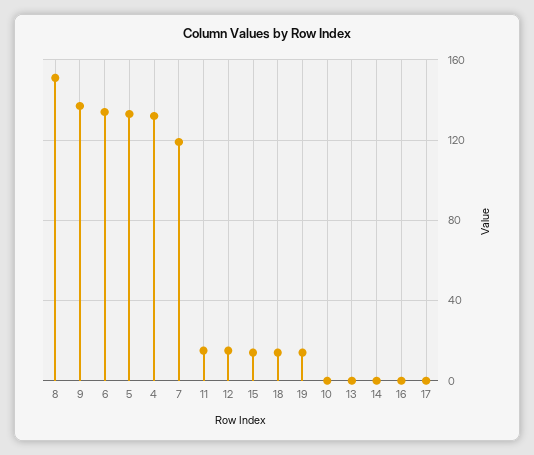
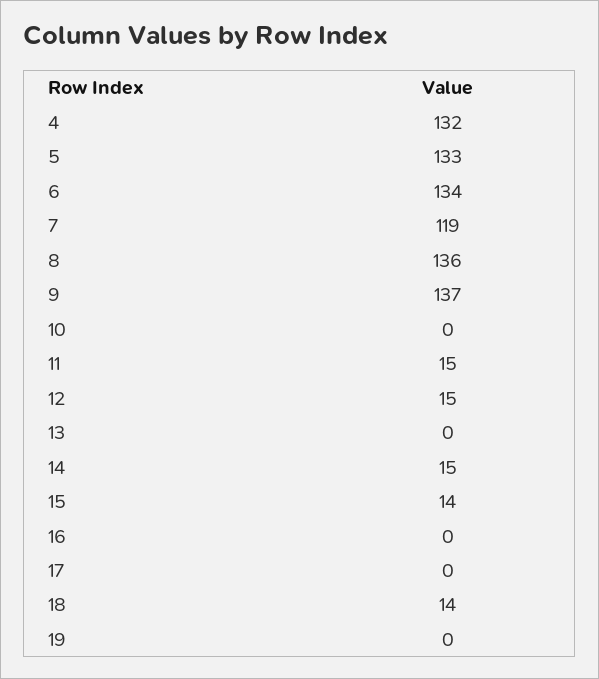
8: 150 -> 136
19: 15 -> 0
14: 0 -> 15

